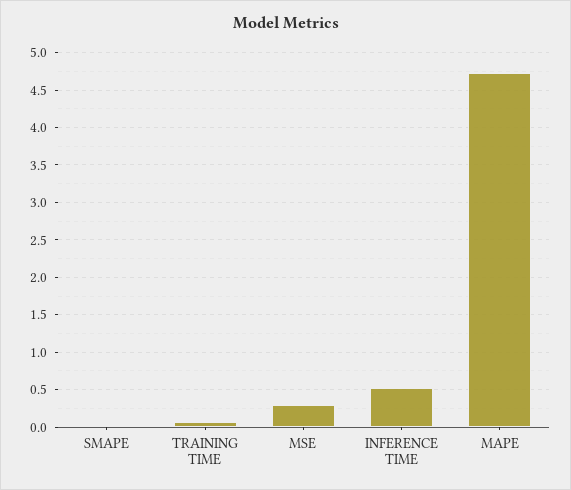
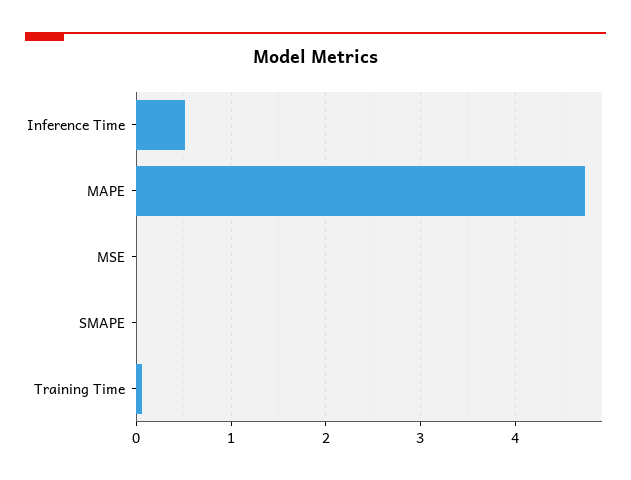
MSE: 0.3 -> 0

